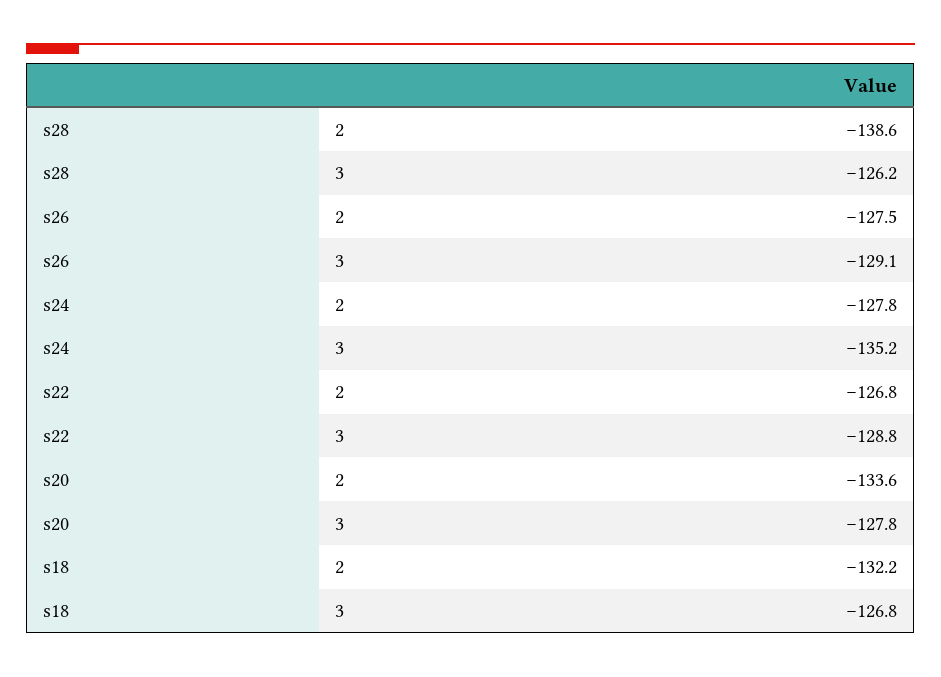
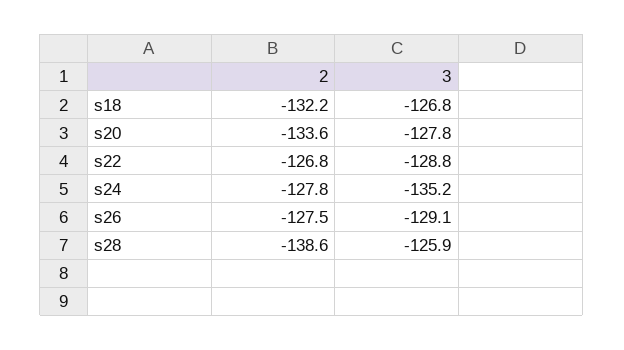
s28, 3: -126.2 -> -125.9

